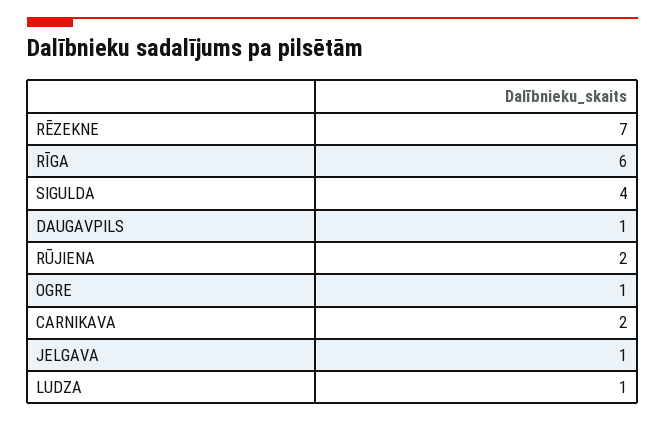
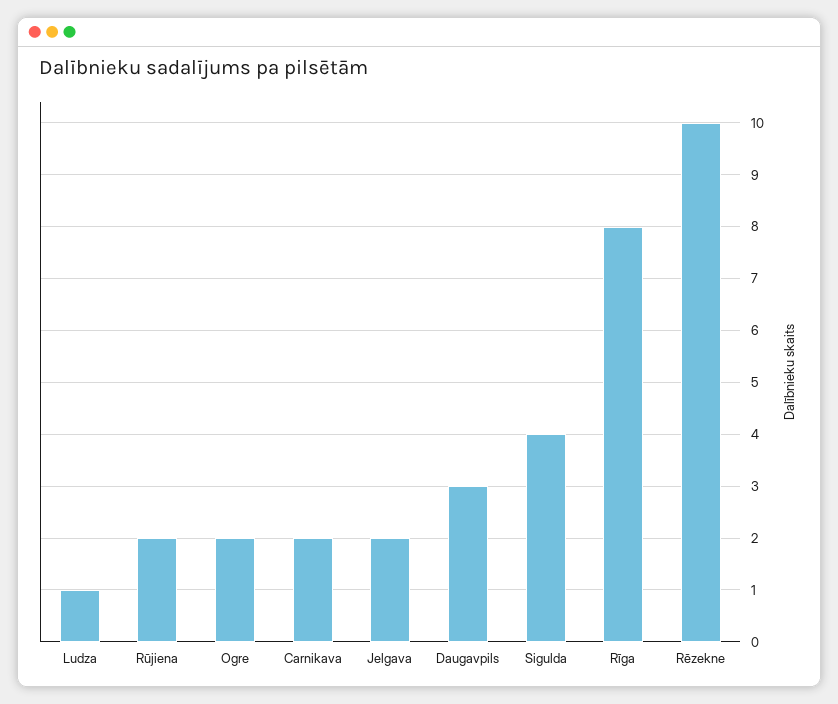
RĒZEKNE: 7 -> 10
RĪGA: 6 -> 8
DAUGAVPILS: 1 -> 3
OGRE: 1 -> 2
JELGAVA: 1 -> 2

